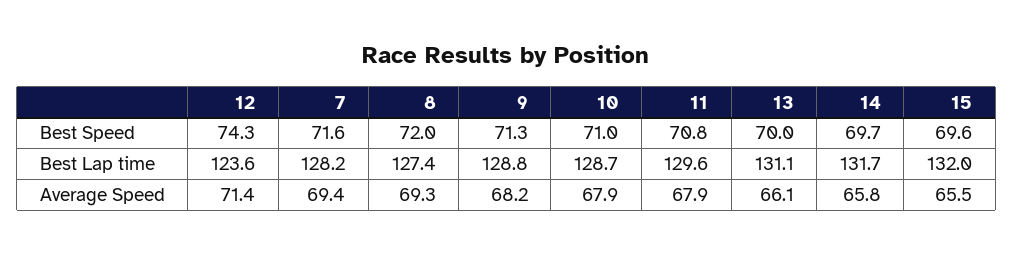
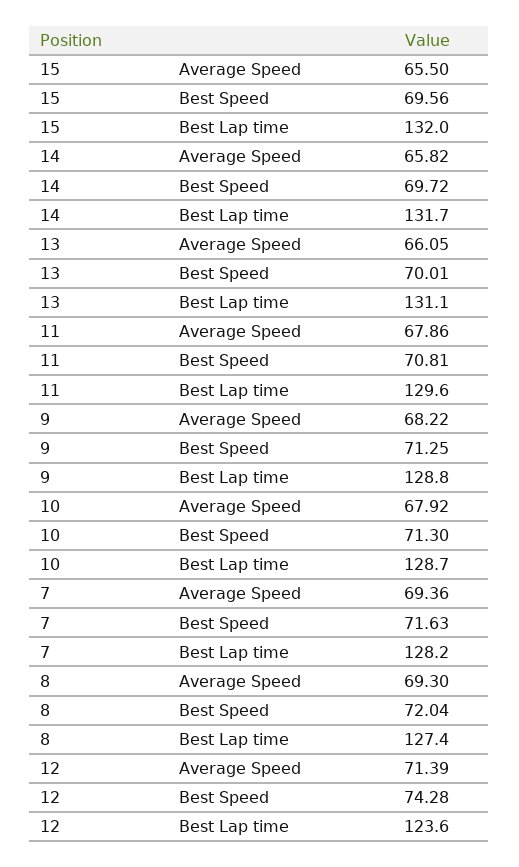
10, Best Speed: 71 -> 71.3

